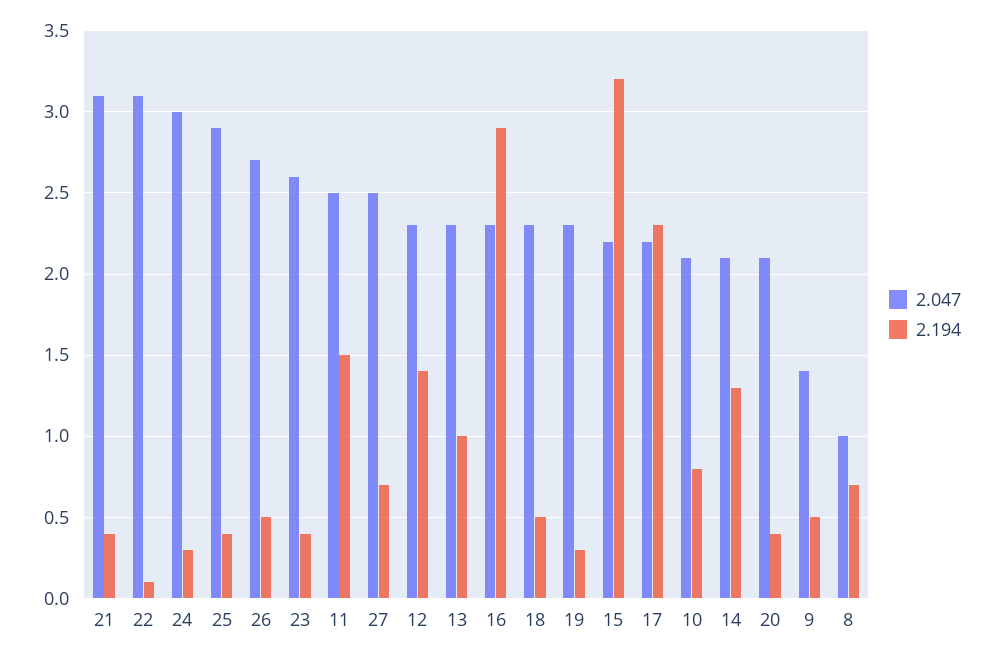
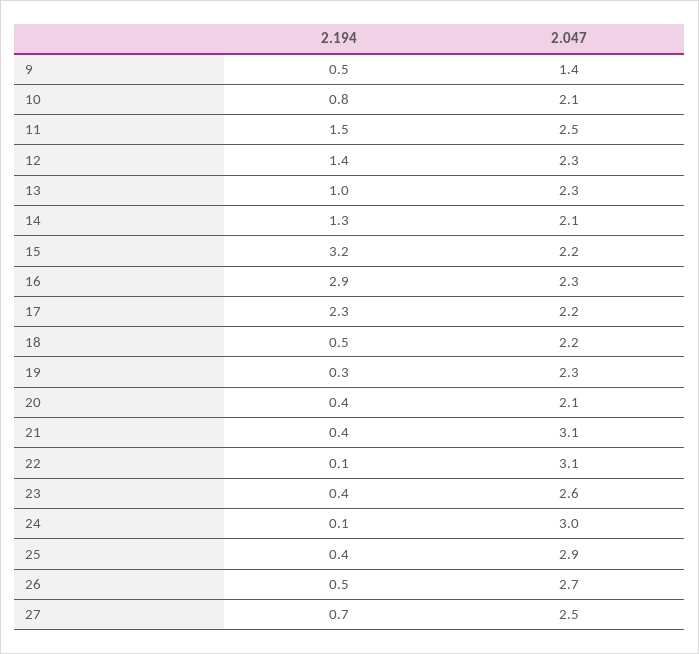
2.194, 24: 0.3 -> 0.1
2.047, 18: 2.3 -> 2.2
2.047, 8: 1 -> none
2.194, 8: 0.7 -> none

